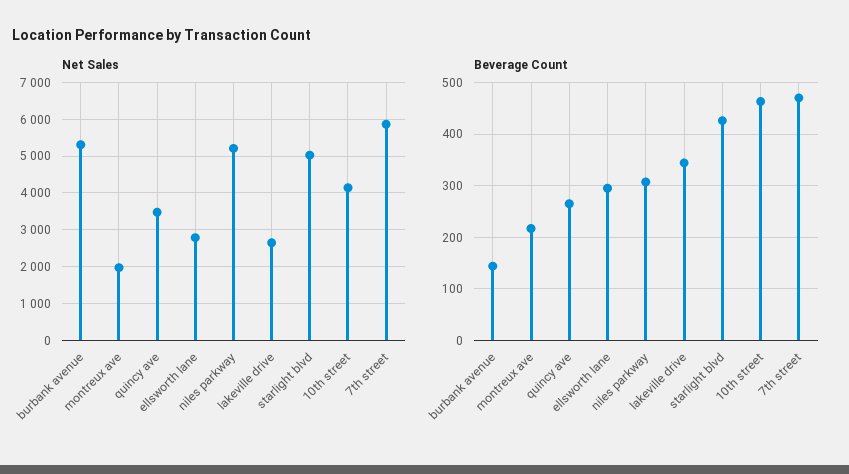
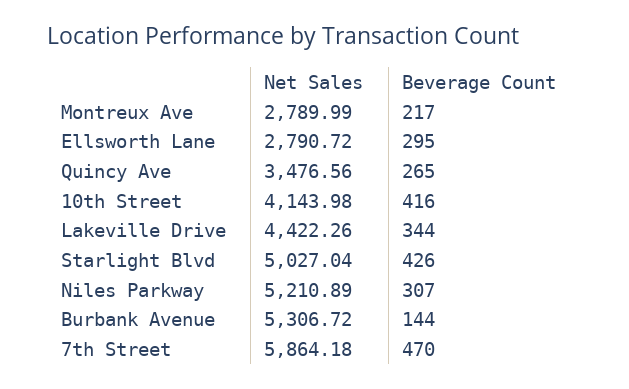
Net Sales, montreux ave: 2000 -> 2789.99
Net Sales, lakeville drive: 2600 -> 4422.26
Beverage Count, 10th street: 460 -> 416

